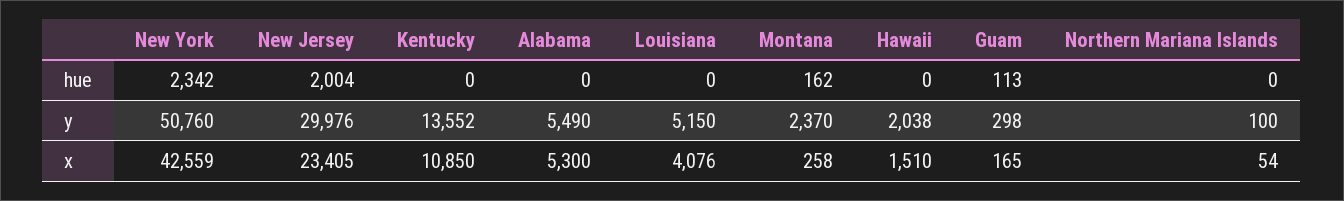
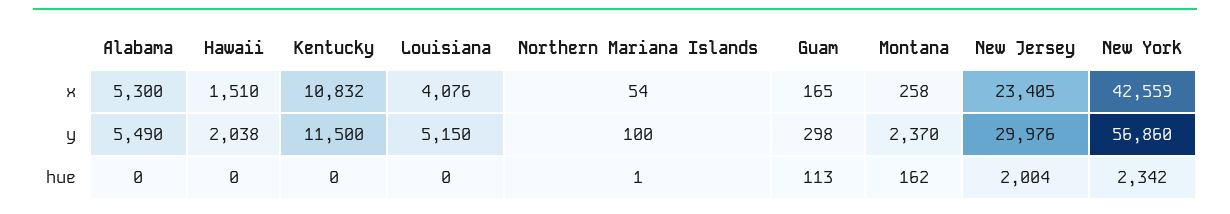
Northern Mariana Islands, hue: 0 -> 1
New York, y: 50760 -> 56860
Kentucky, y: 13552 -> 11500
Kentucky, x: 10850 -> 10832

